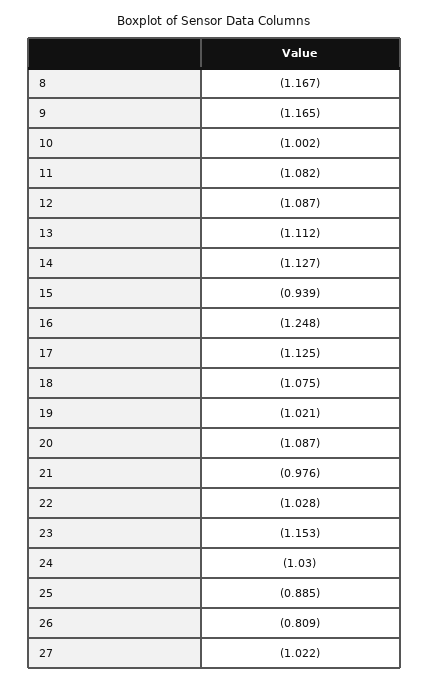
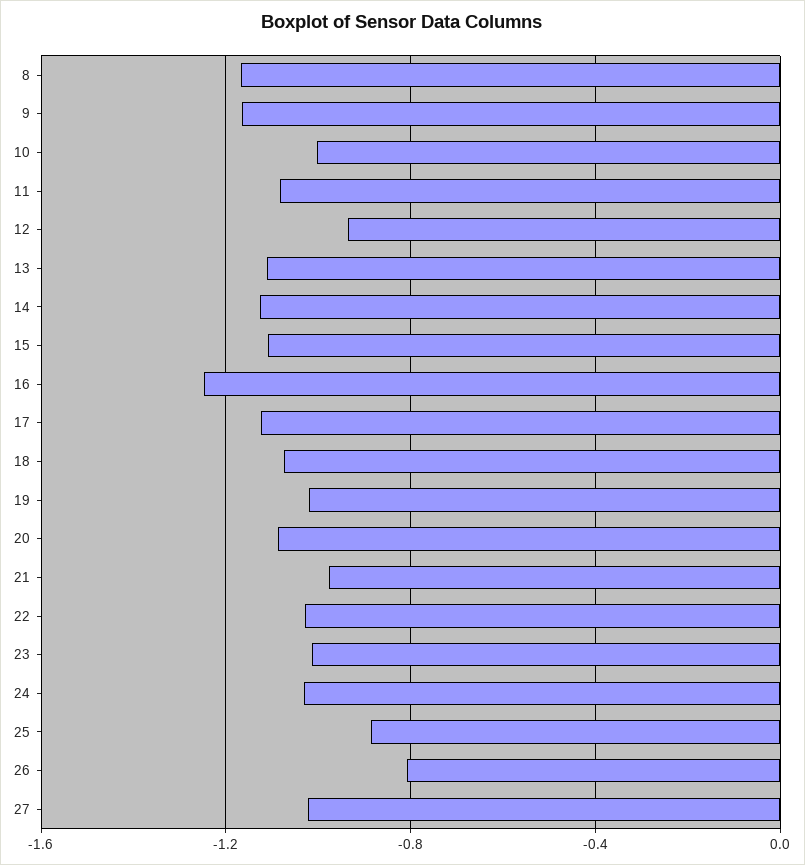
12: -1.087 -> -0.95
15: -0.939 -> -1.1
23: -1.153 -> -1

